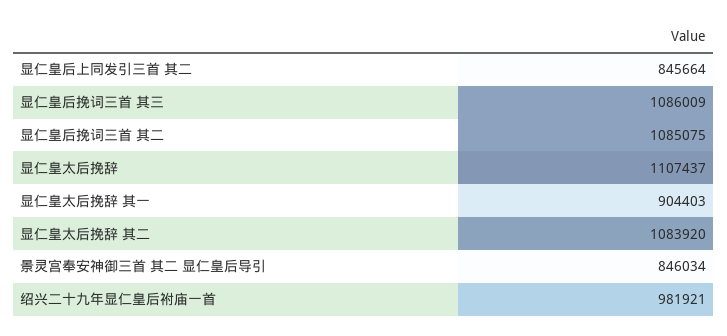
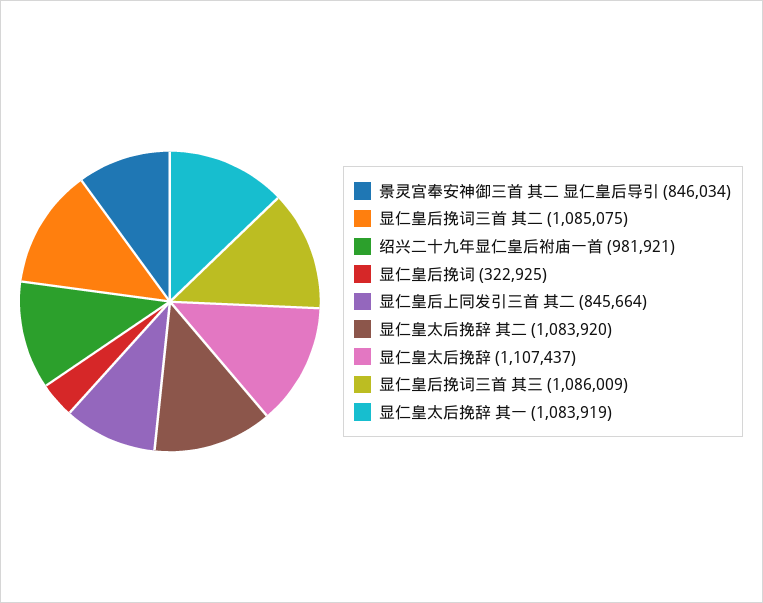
显仁皇太后挽辞 其一: 904403 -> 1083919
显仁皇后挽词: none -> 322925

